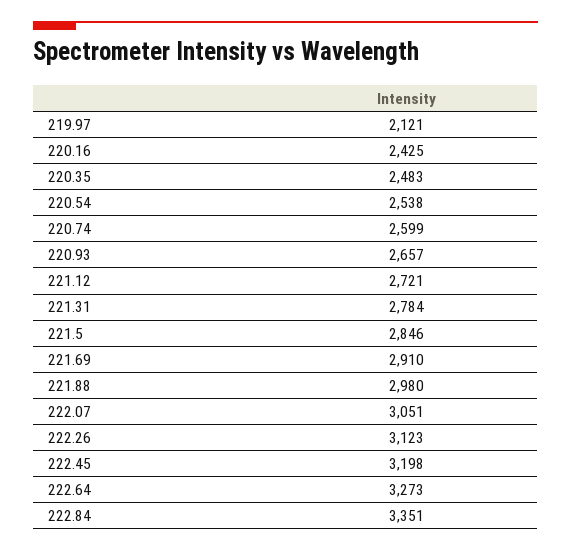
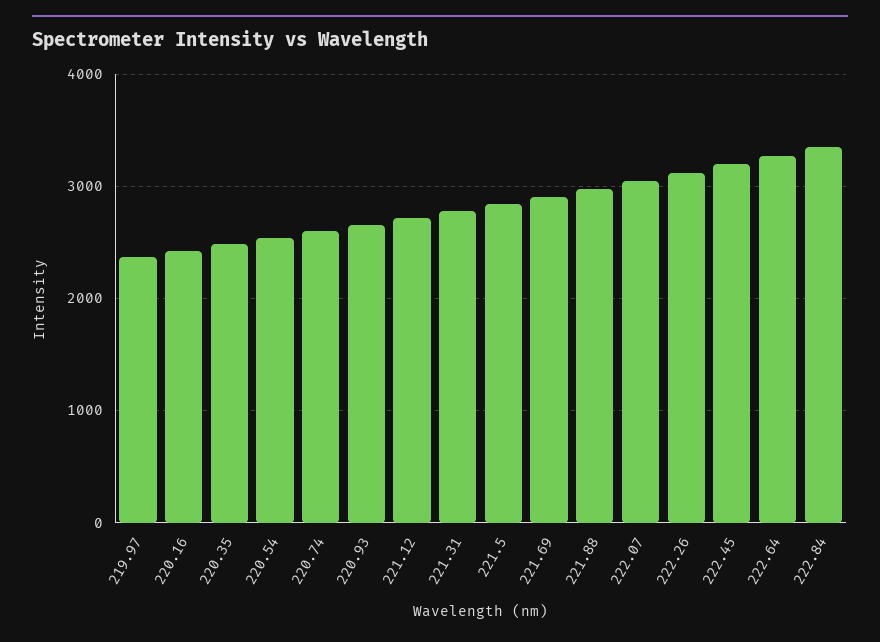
219.97: 2121 -> 2400

